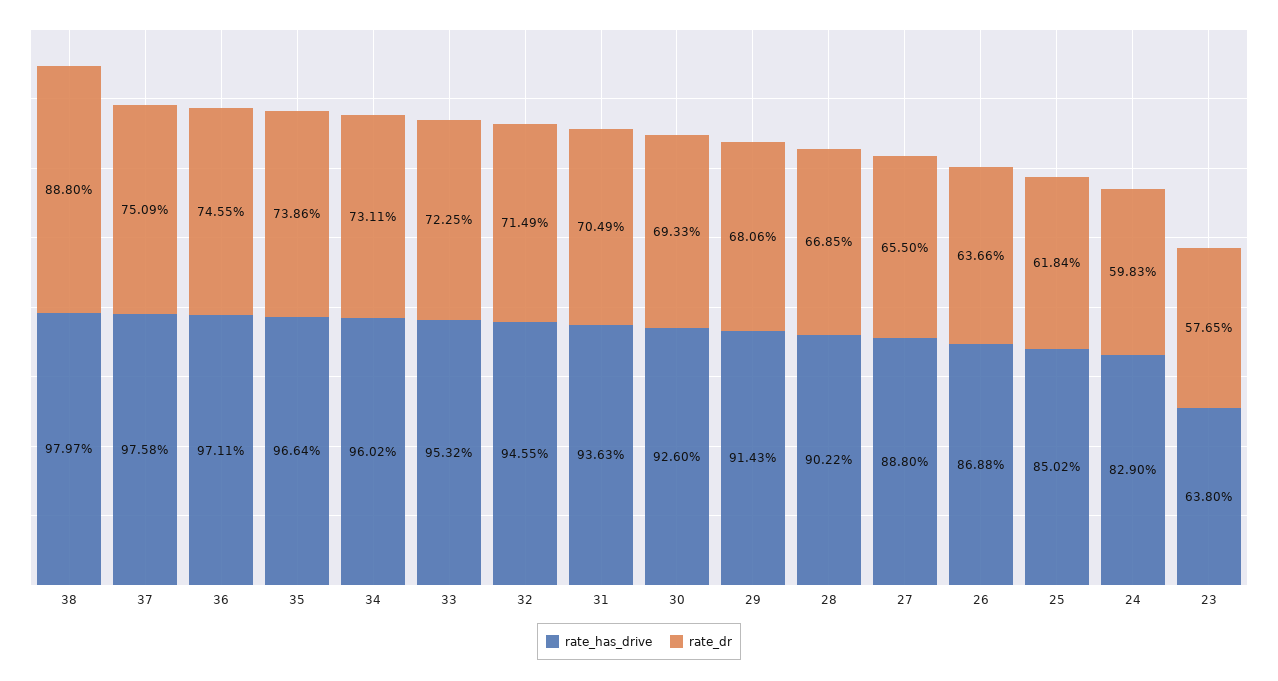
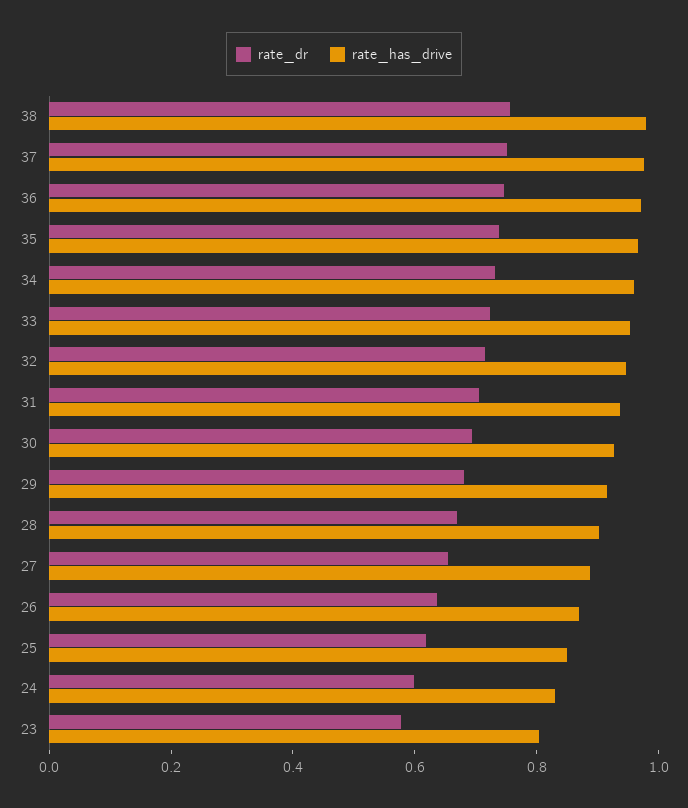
rate_dr, 38: 0.888 -> 0.75
rate_has_drive, 23: 0.638 -> 0.8

